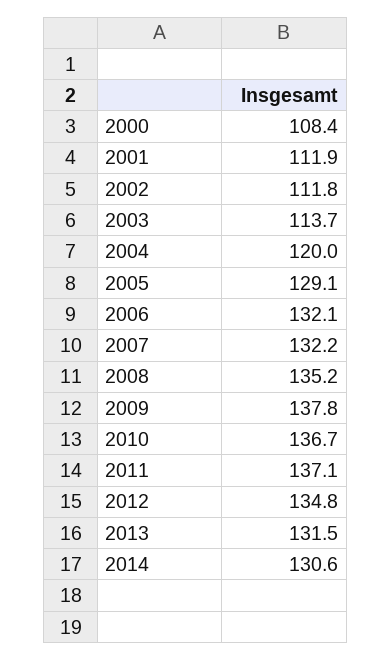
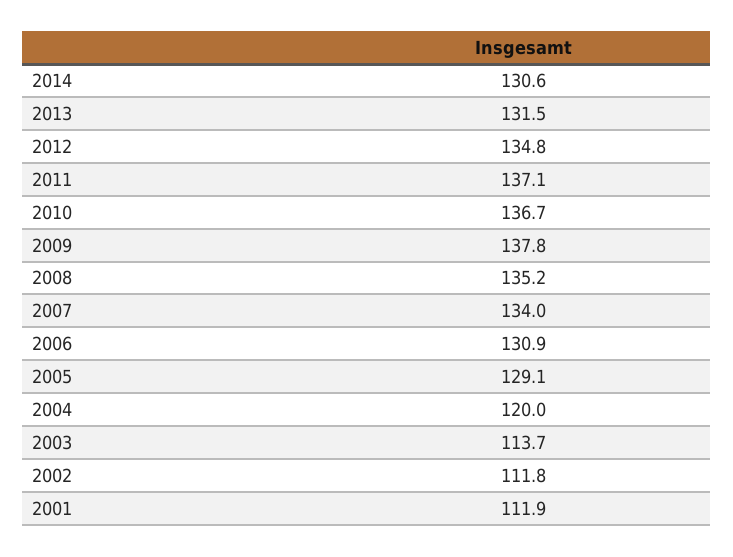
2000: 108.4 -> none
2006: 132.1 -> 130.9
2007: 132.2 -> 134

